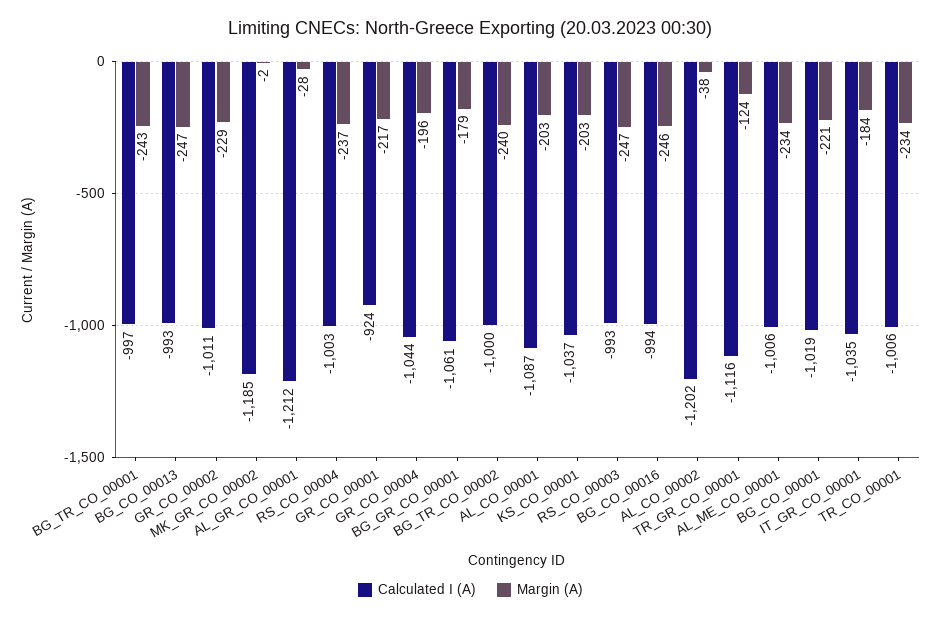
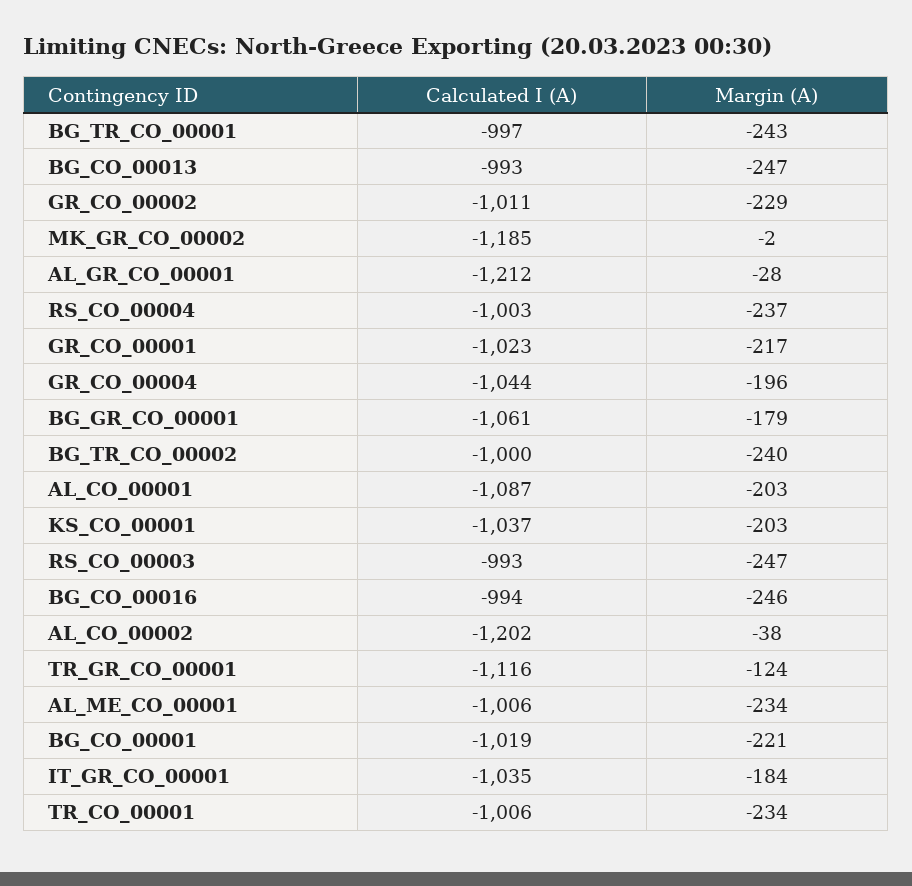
Calculated I (A), GR_CO_00001: -924 -> -1023

